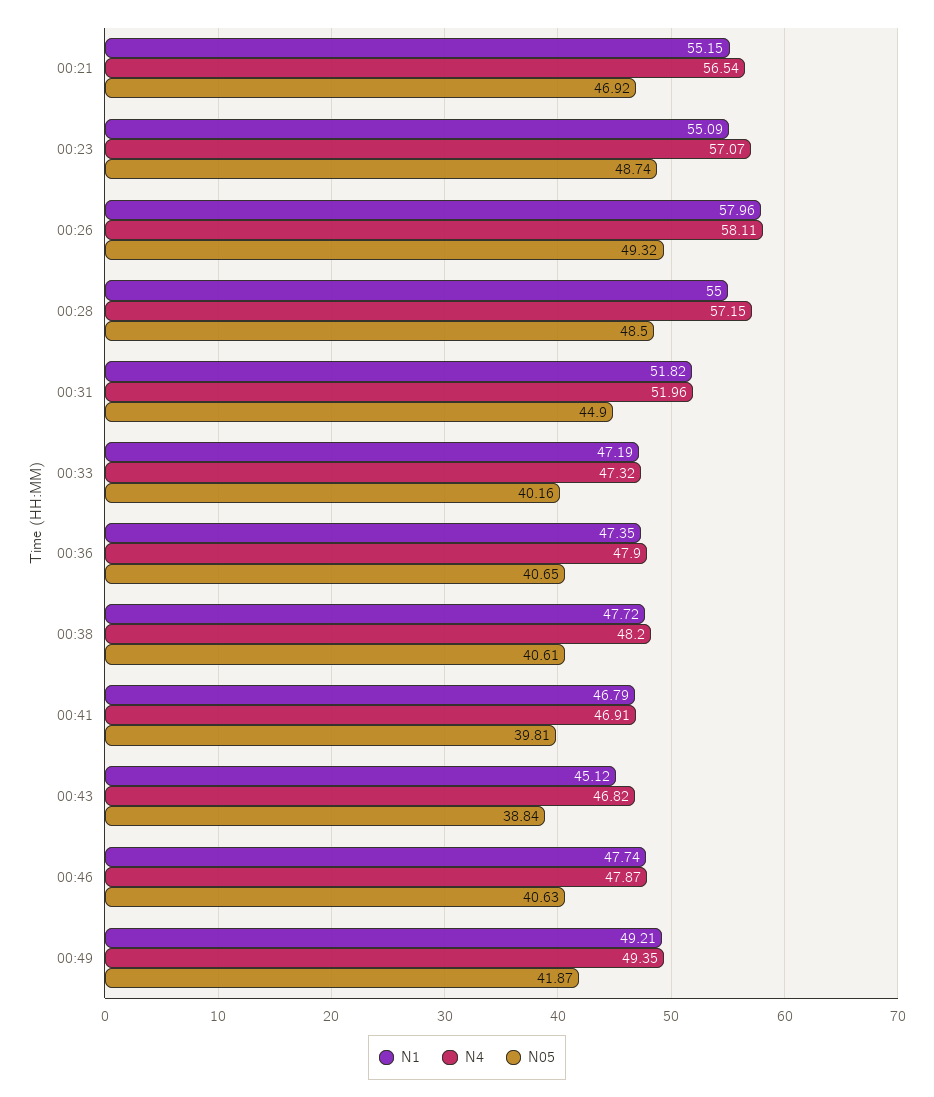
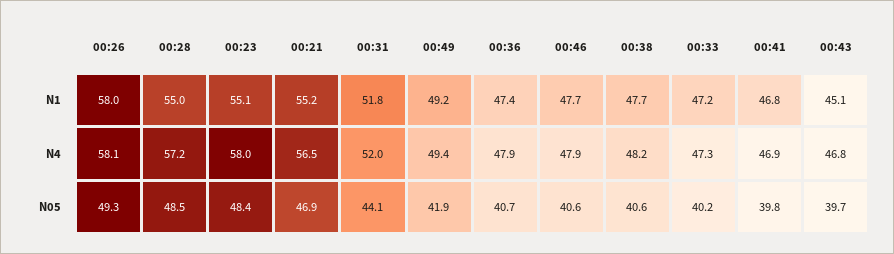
N4, 00:23: 57.07 -> 58
N05, 00:23: 48.74 -> 48.4
N05, 00:31: 44.9 -> 44.1
N05, 00:43: 38.84 -> 39.7

